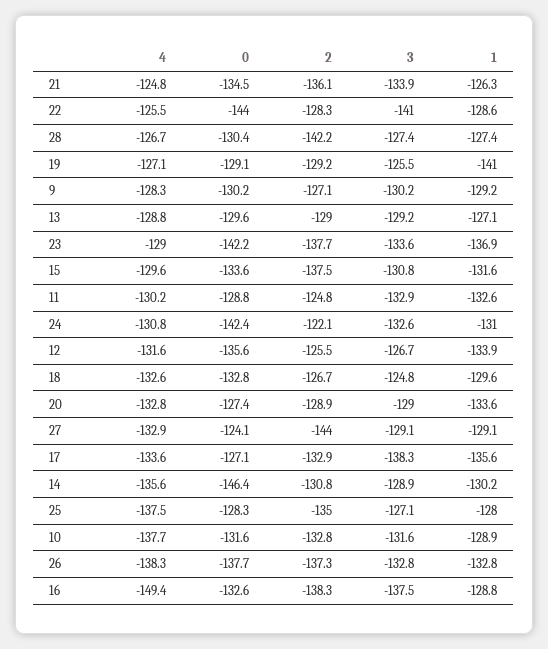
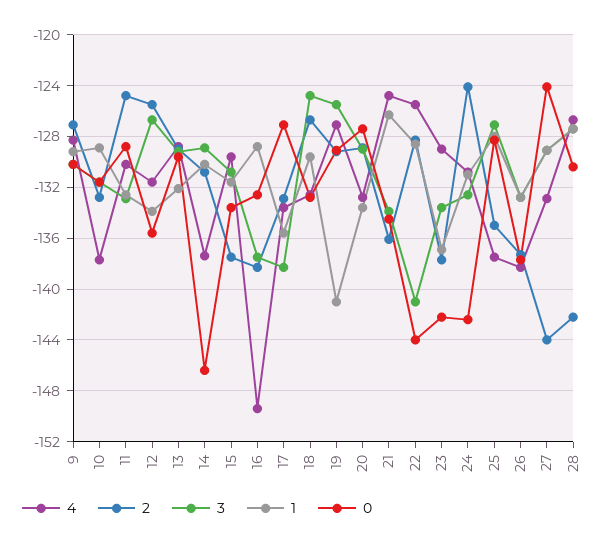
1, 13: -127.1 -> -132
2, 24: -122.1 -> -124
4, 14: -135.6 -> -137.5

